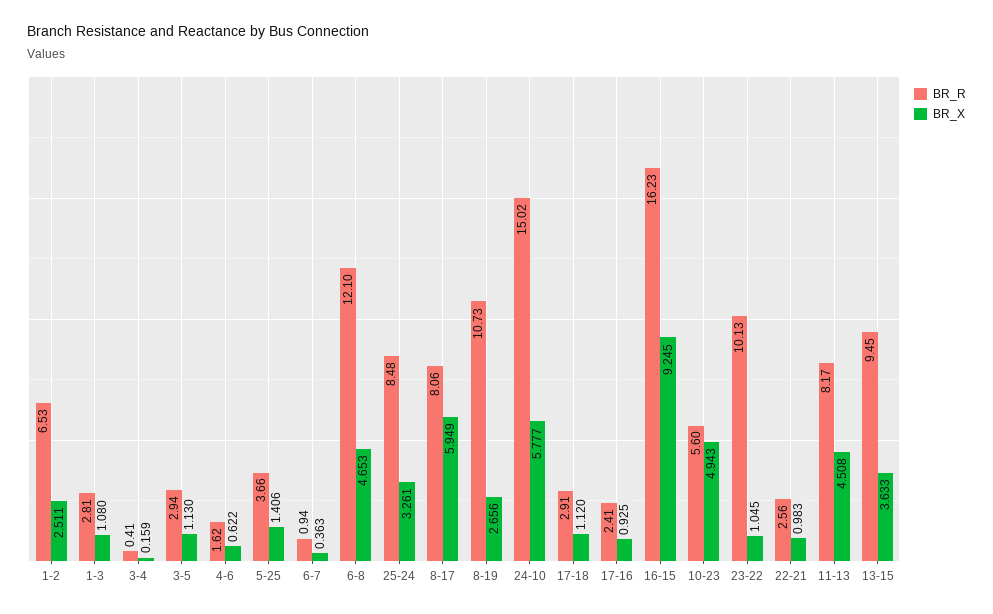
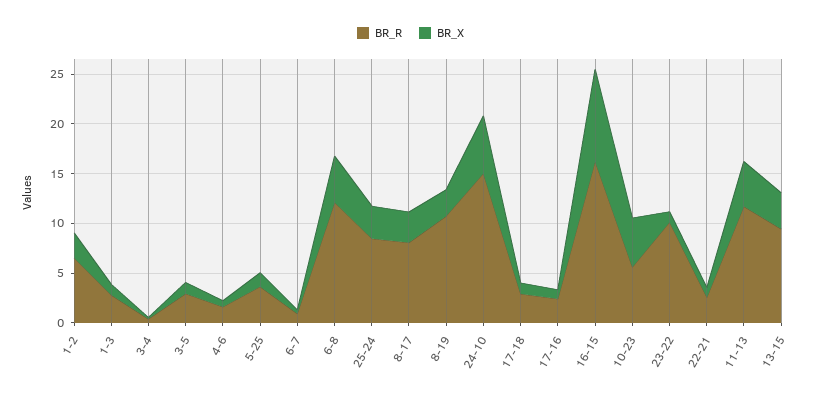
BR_X, 8-17: 5.949 -> 3
BR_R, 11-13: 8.17 -> 12

